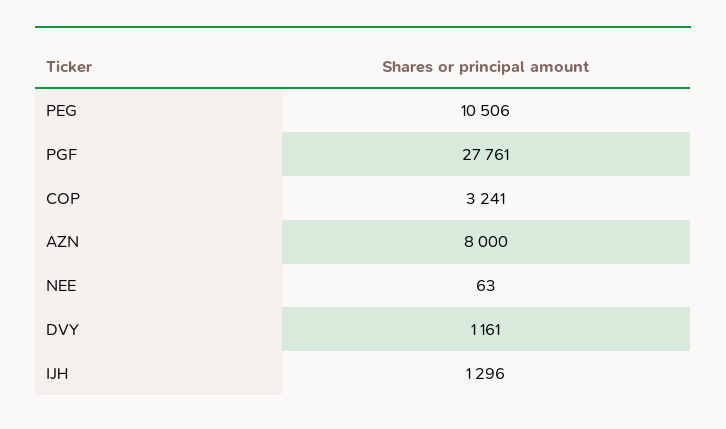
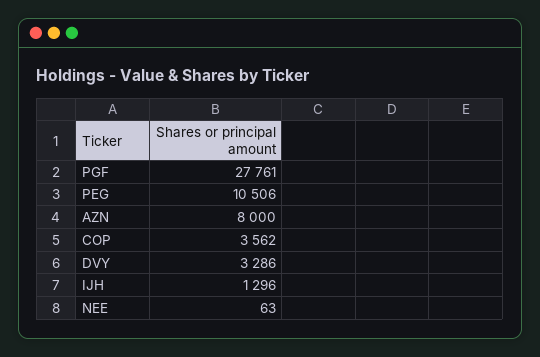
COP: 3241 -> 3562
DVY: 1161 -> 3286

